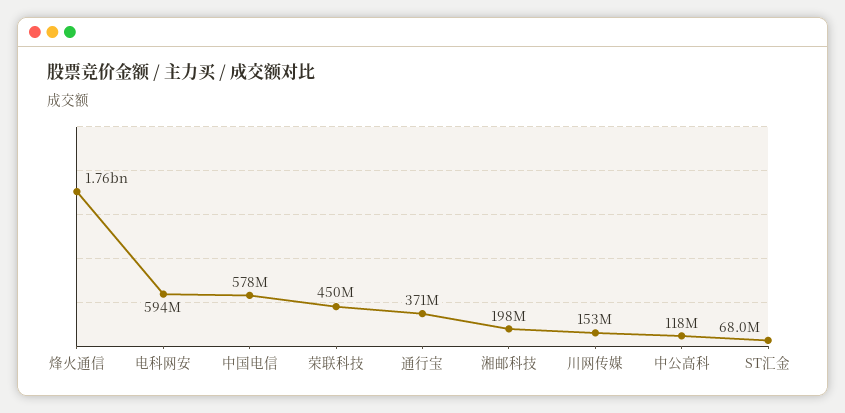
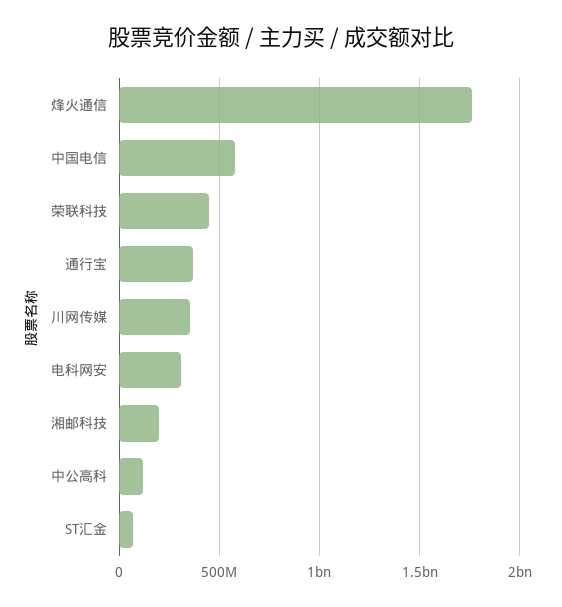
电科网安: 594000000 -> 300000000
川网传媒: 153000000 -> 350000000

